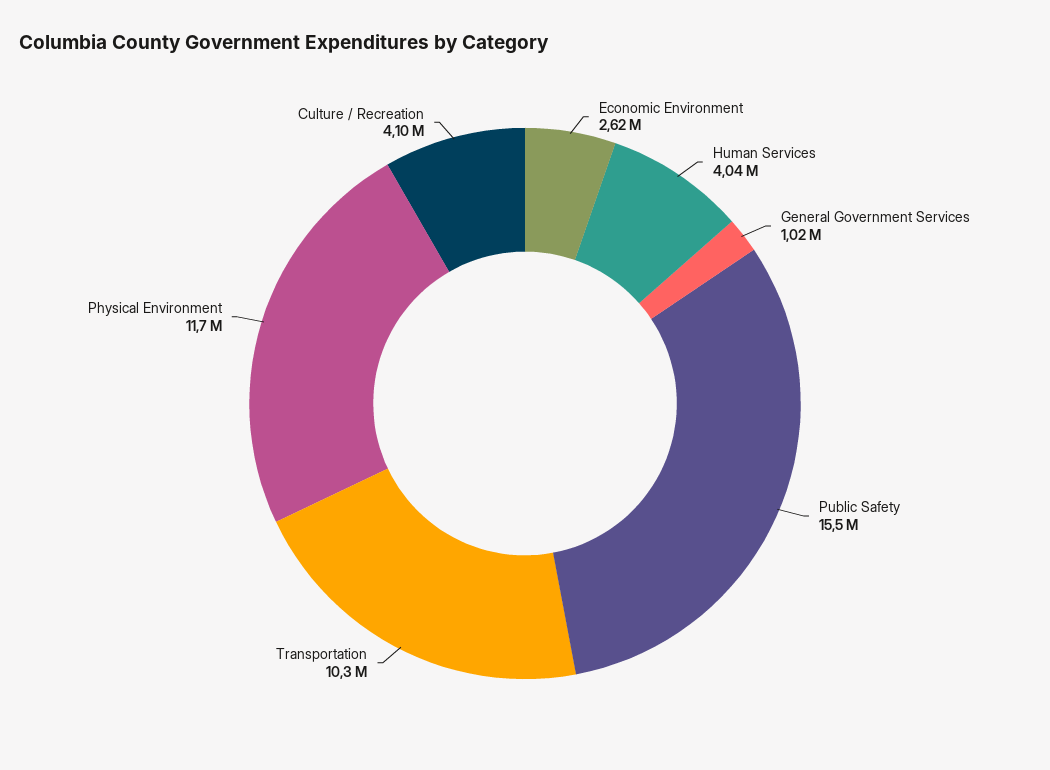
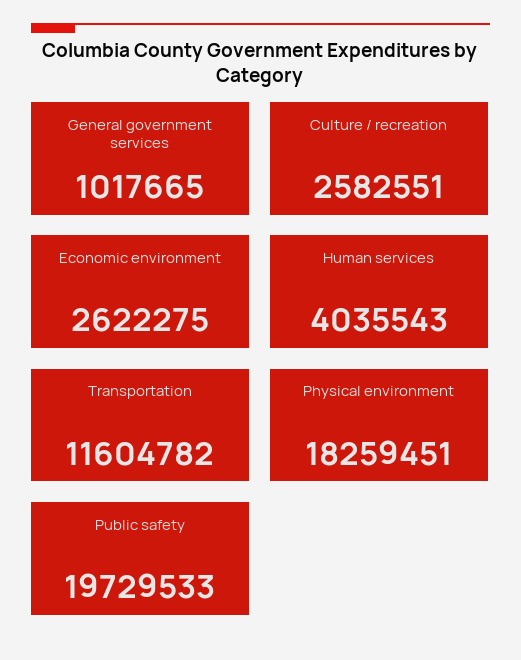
Public Safety: 15500000 -> 19729533
Transportation: 10300000 -> 11604782
Physical Environment: 11700000 -> 18259451
Culture / Recreation: 4100000 -> 2582551

